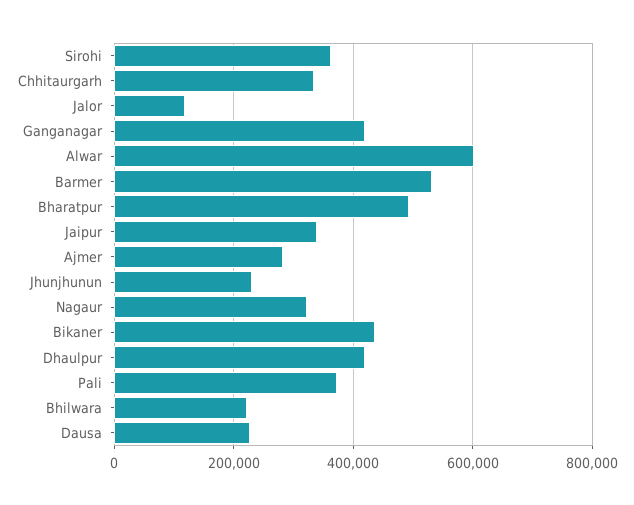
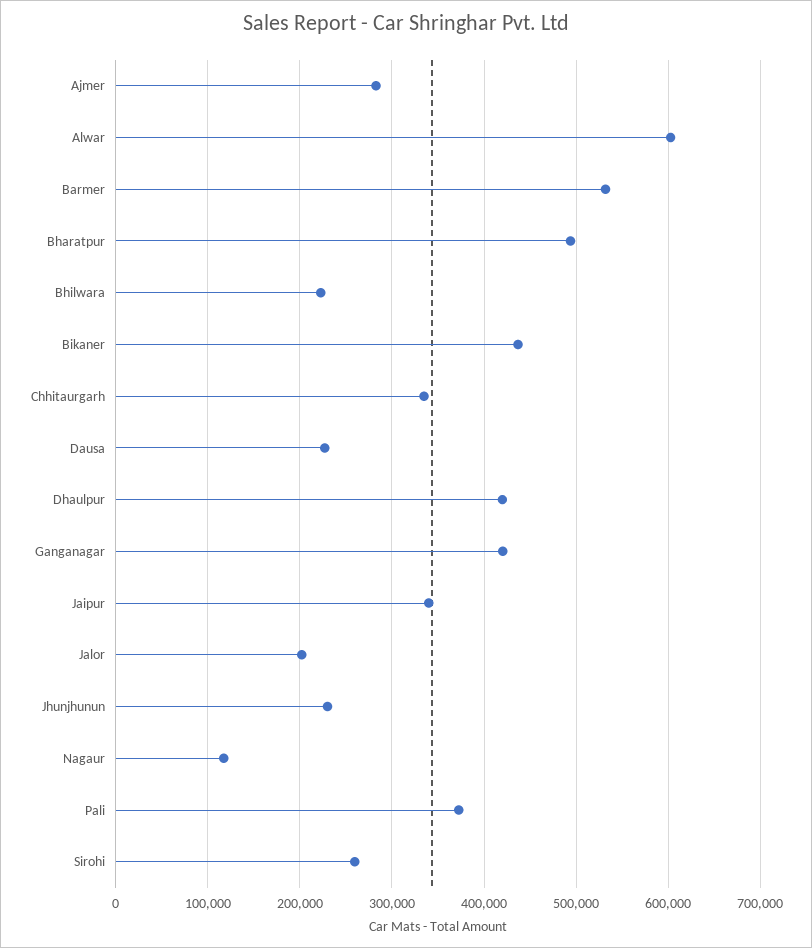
Sirohi: 360000 -> 260000
Jalor: 120000 -> 200000
Nagaur: 320000 -> 120000

